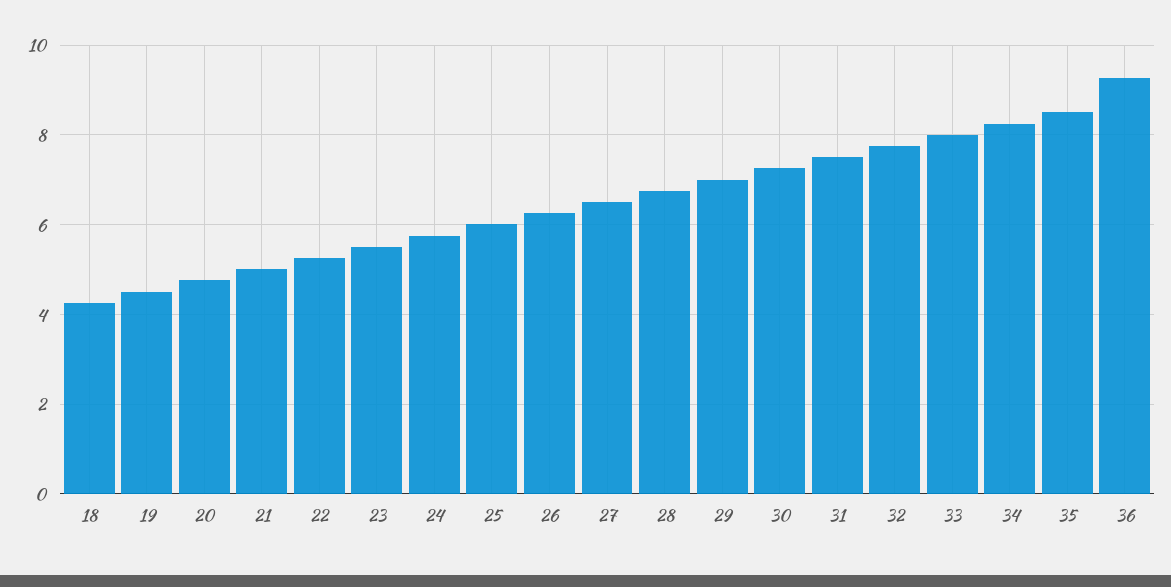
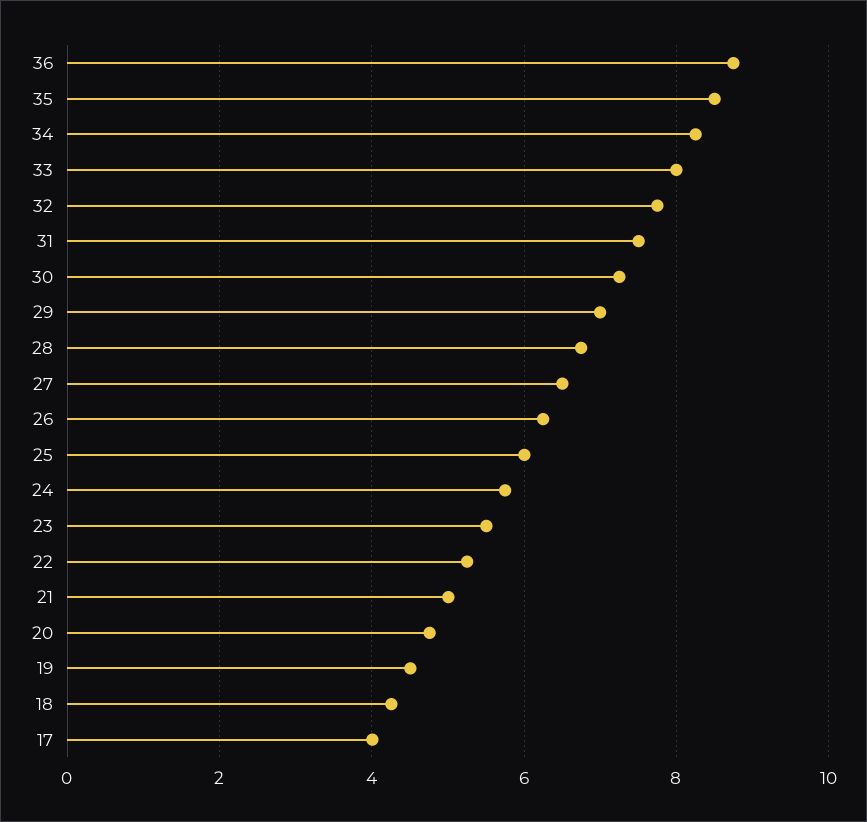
36: 9.2 -> 8.8
17: none -> 4

